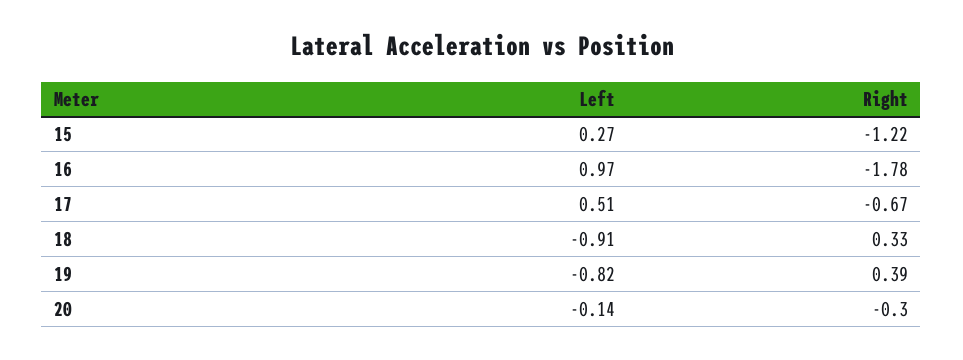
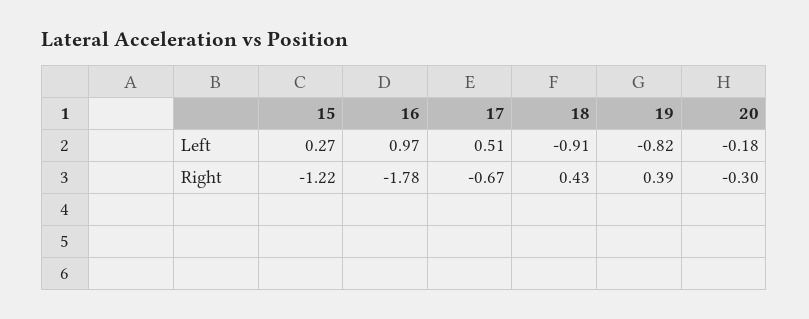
Right, 18: 0.33 -> 0.43
Left, 20: -0.14 -> -0.18

